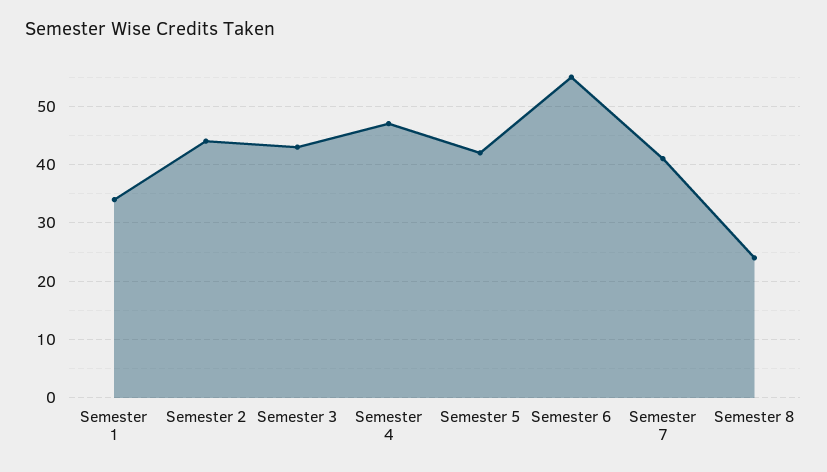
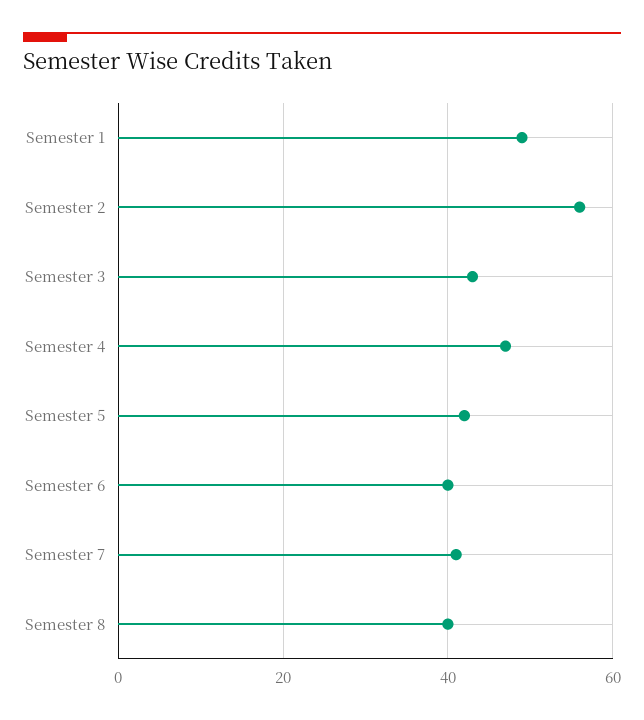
Semester 1: 35 -> 50
Semester 2: 45 -> 55
Semester 6: 55 -> 40
Semester 8: 25 -> 40

